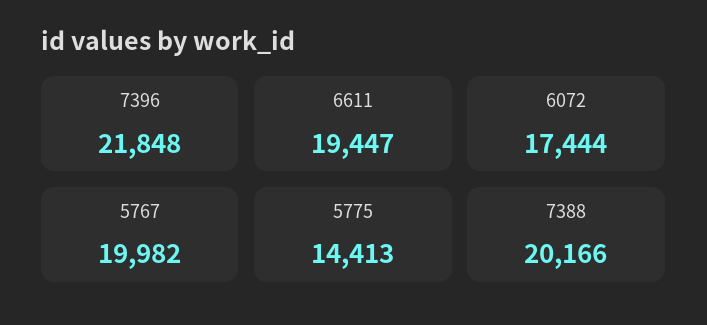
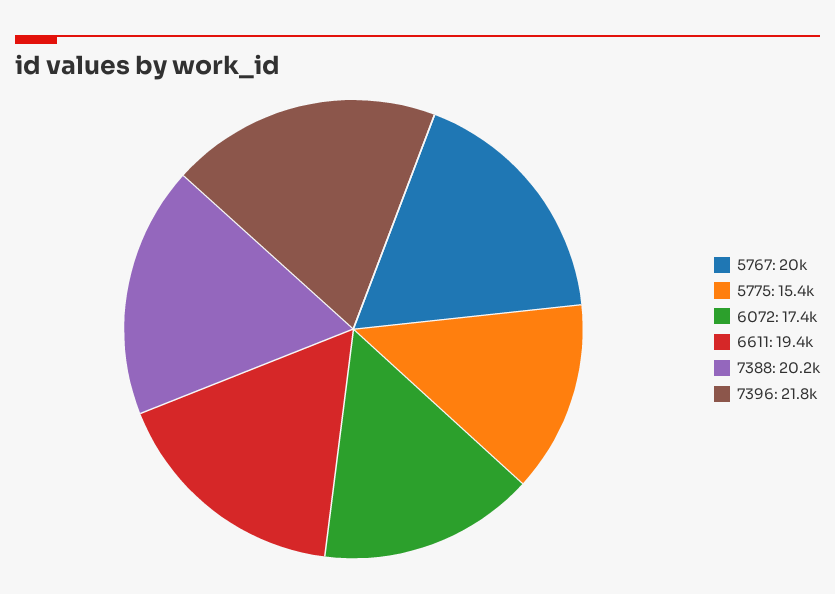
5775: 14413 -> 15400

